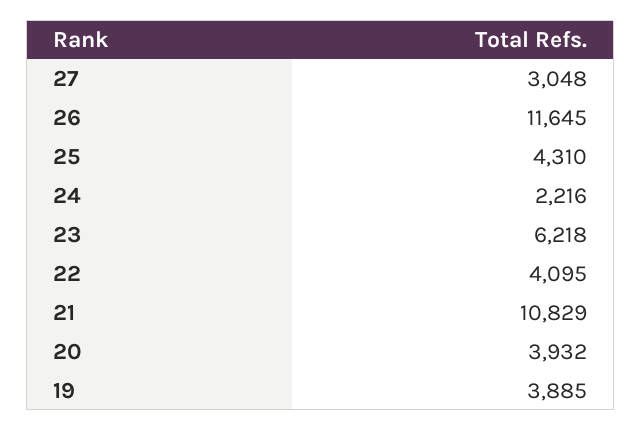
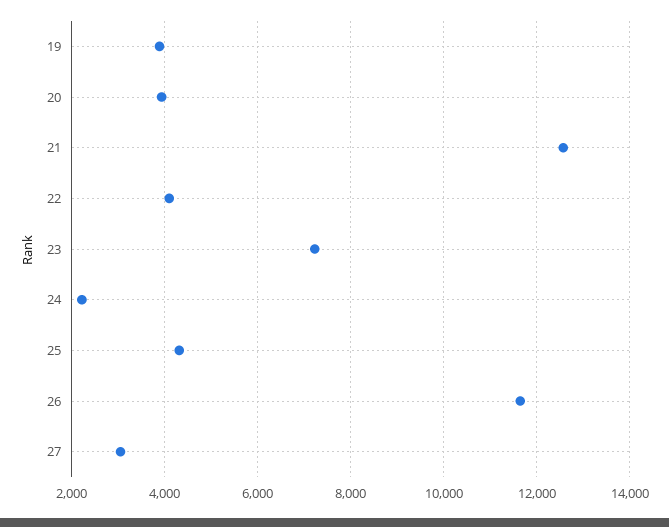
23: 6218 -> 7200
21: 10829 -> 12600

